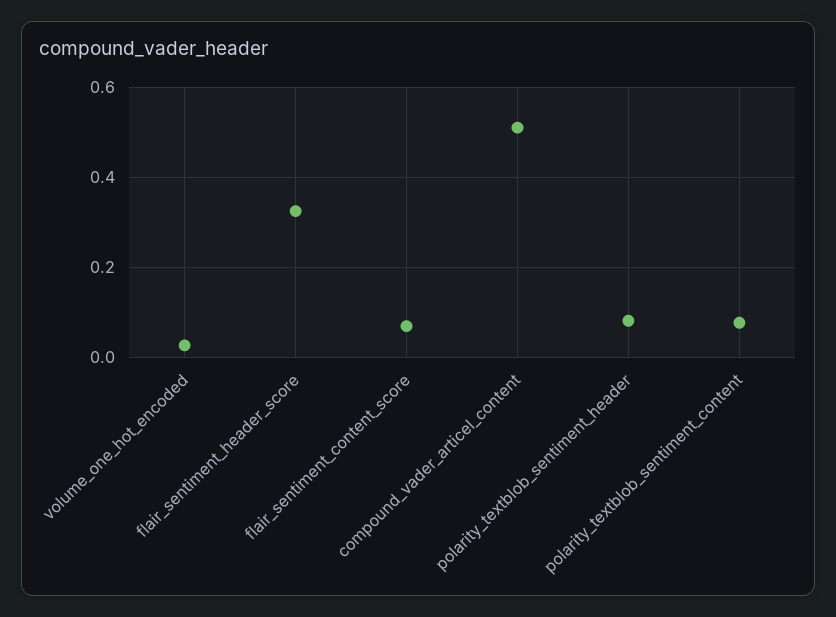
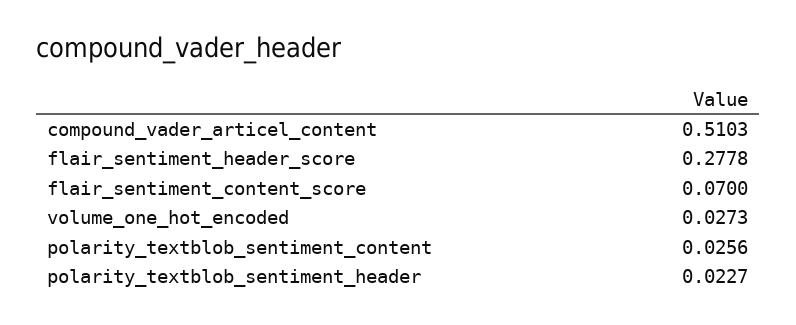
flair_sentiment_header_score: 0.32 -> 0.2778
polarity_textblob_sentiment_header: 0.08 -> 0.0227
polarity_textblob_sentiment_content: 0.08 -> 0.0256

